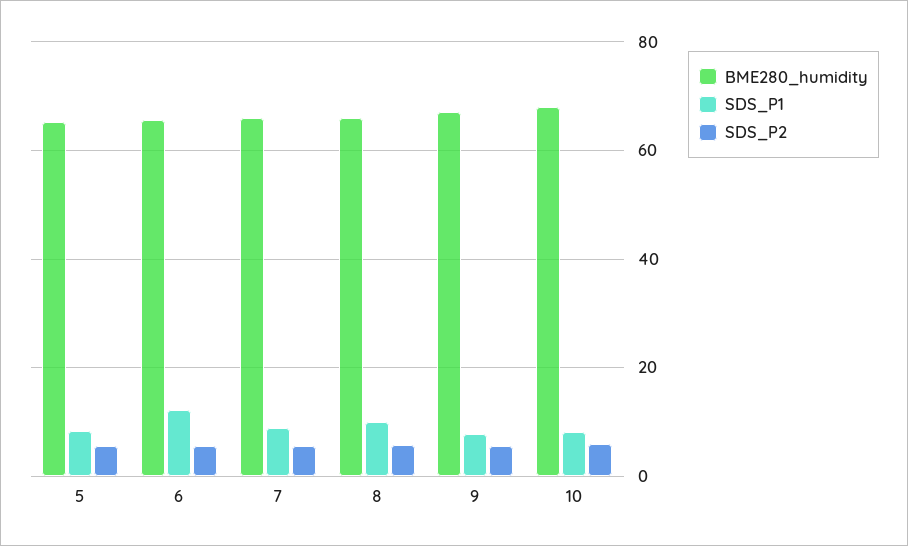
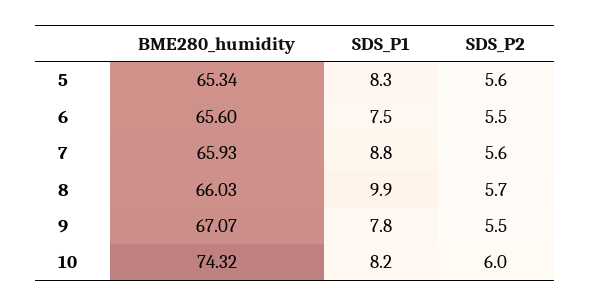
SDS_P1, 6: 12 -> 7.5
BME280_humidity, 10: 68 -> 74.32

